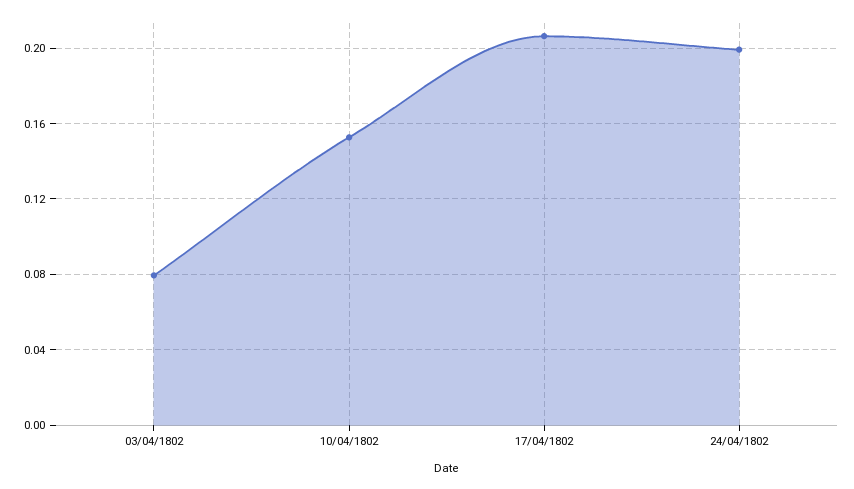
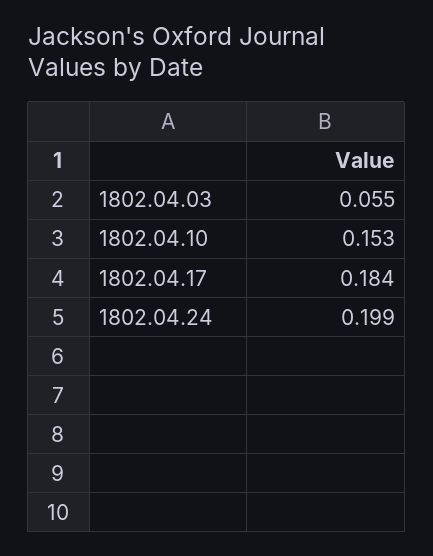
03/04/1802: 0.08 -> 0.055
17/04/1802: 0.205 -> 0.184

